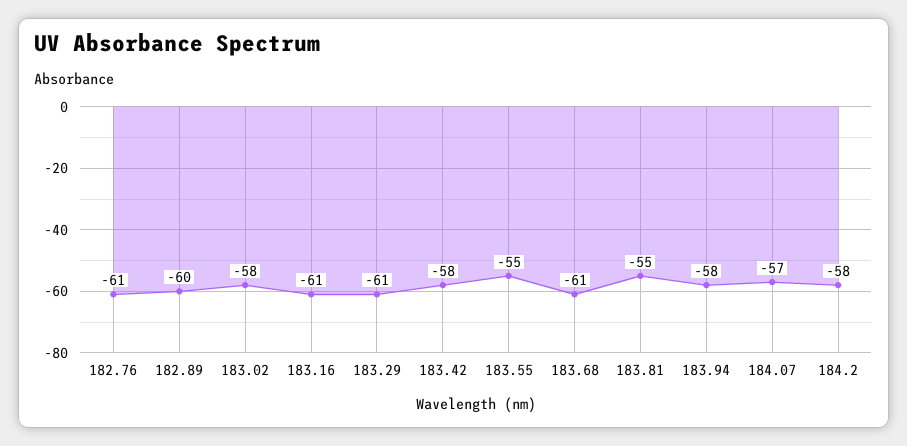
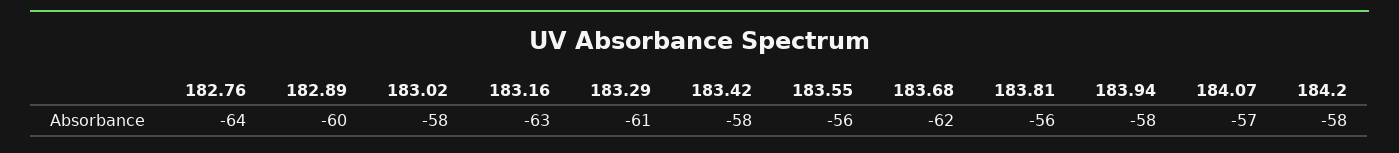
182.76: -61 -> -64
183.16: -61 -> -63
183.55: -55 -> -56
183.68: -61 -> -62
183.81: -55 -> -56

